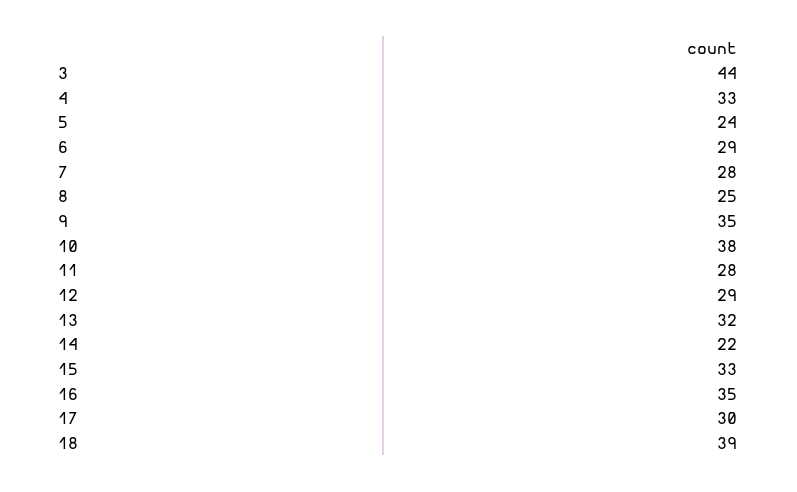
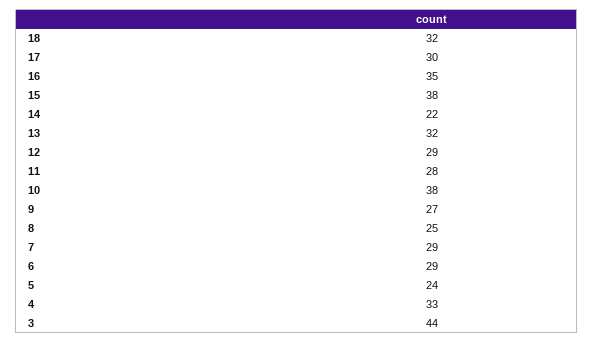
7: 28 -> 29
9: 35 -> 27
15: 33 -> 38
18: 39 -> 32

